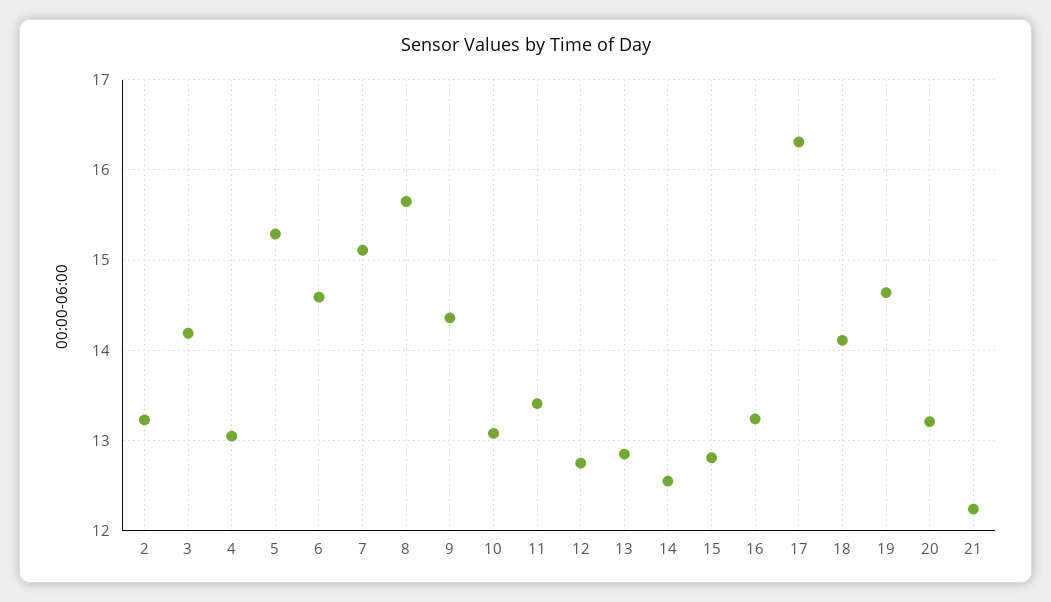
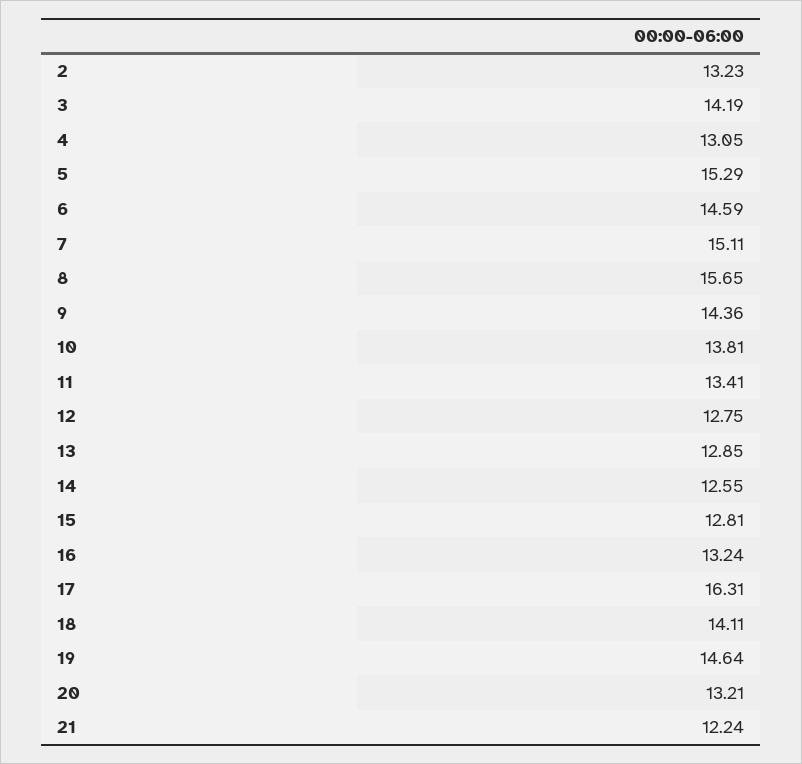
10: 13.1 -> 13.81

